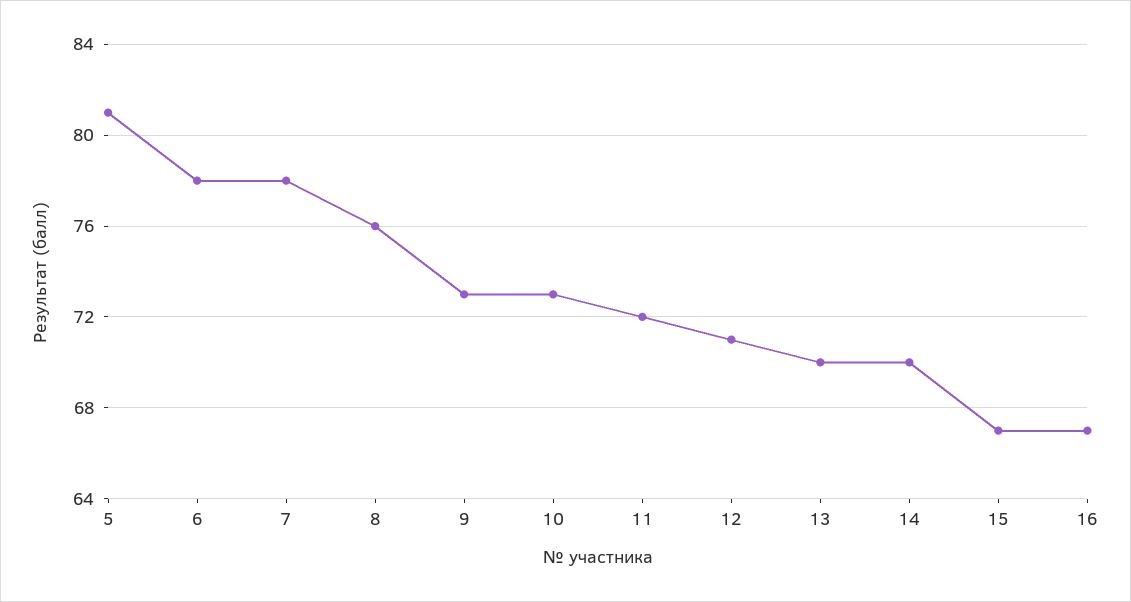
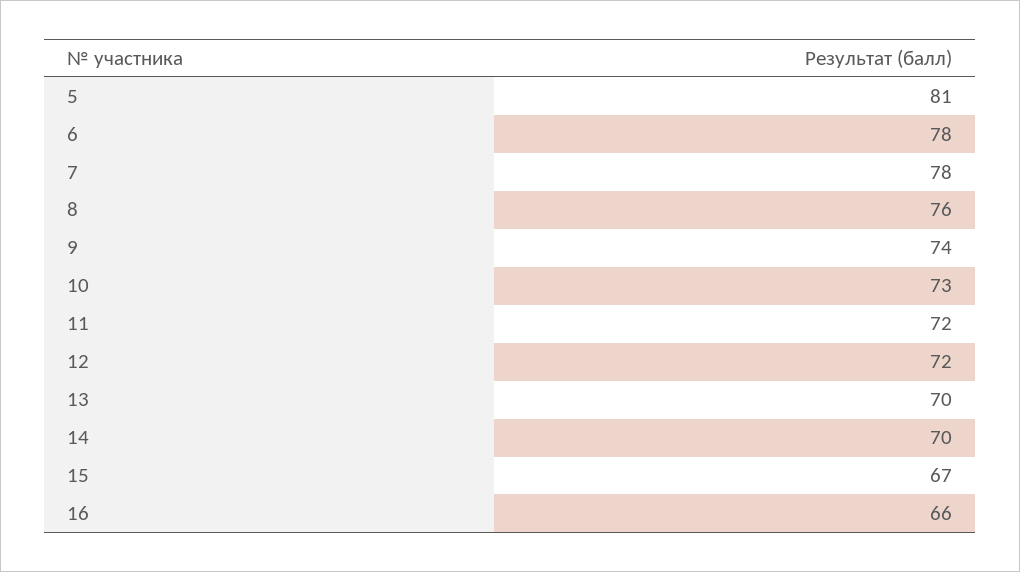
9: 73 -> 74
12: 71 -> 72
16: 67 -> 66

